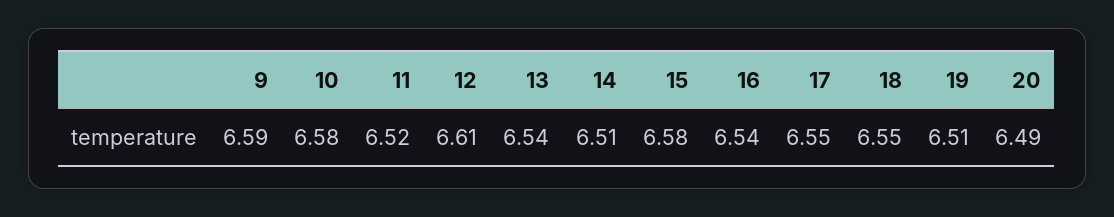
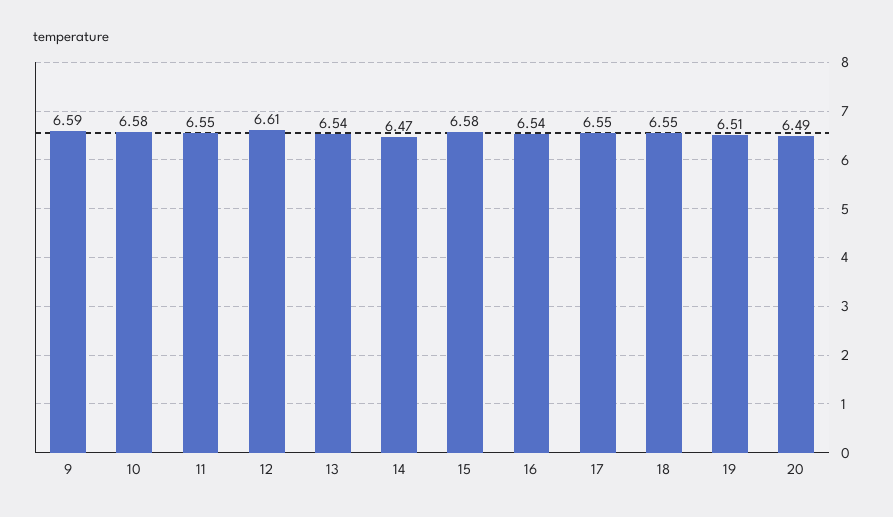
11: 6.52 -> 6.55
14: 6.51 -> 6.47

